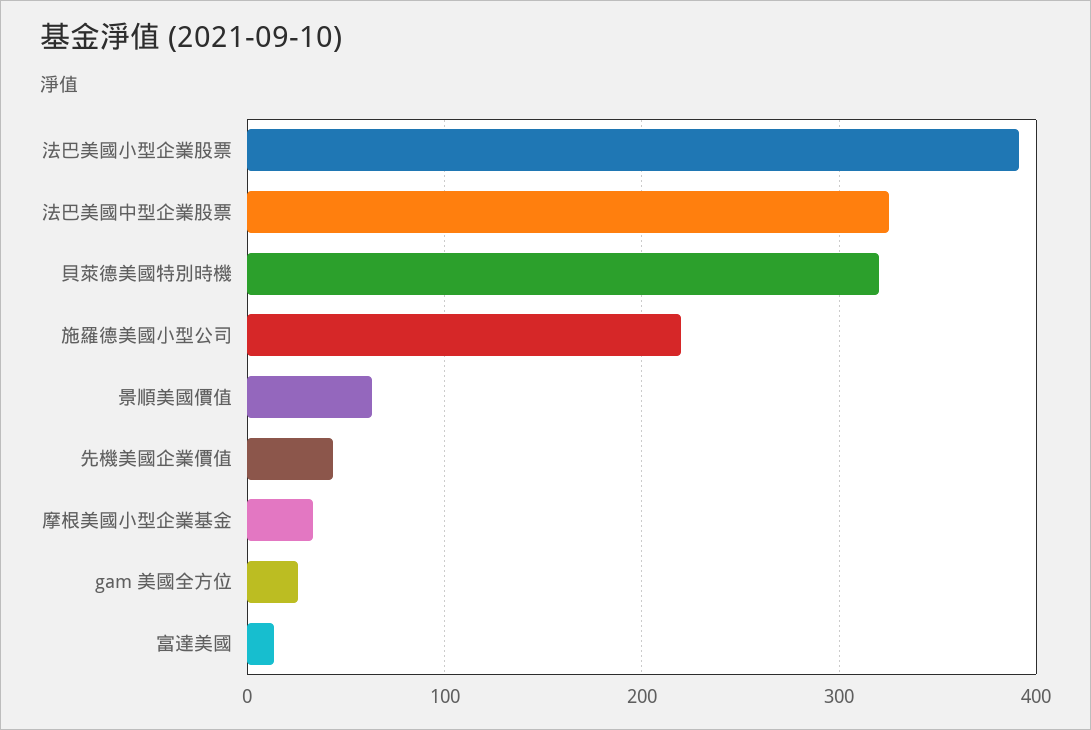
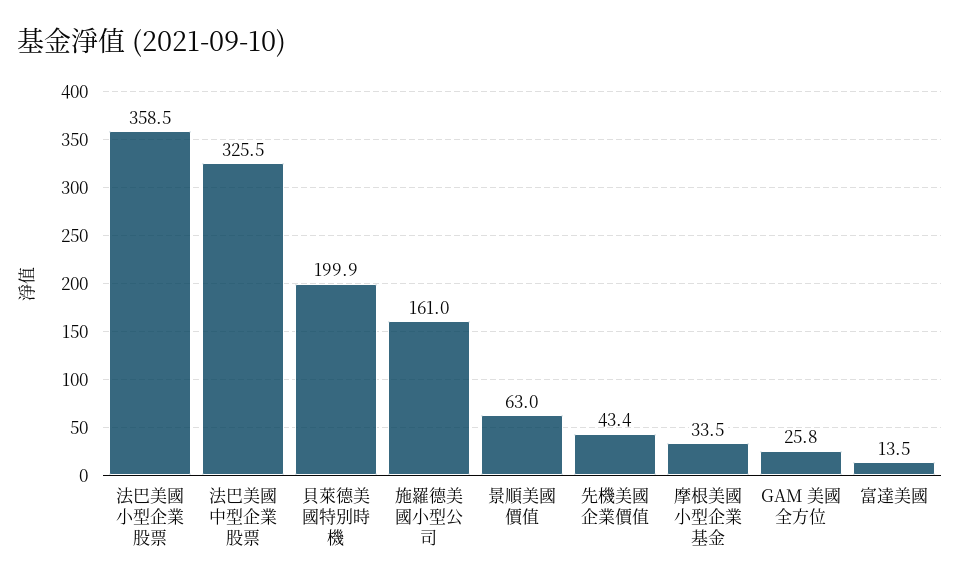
法巴美國小型企業股票: 390 -> 358.5
貝萊德美國特別時機: 320 -> 199.9
施羅德美國小型公司: 220 -> 161

